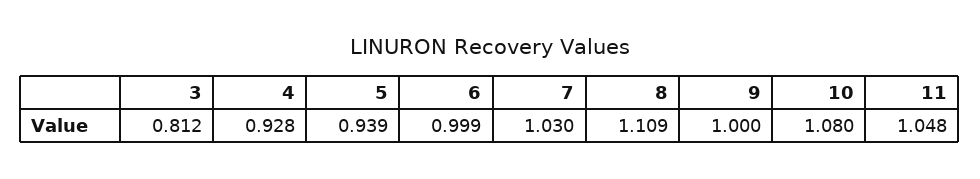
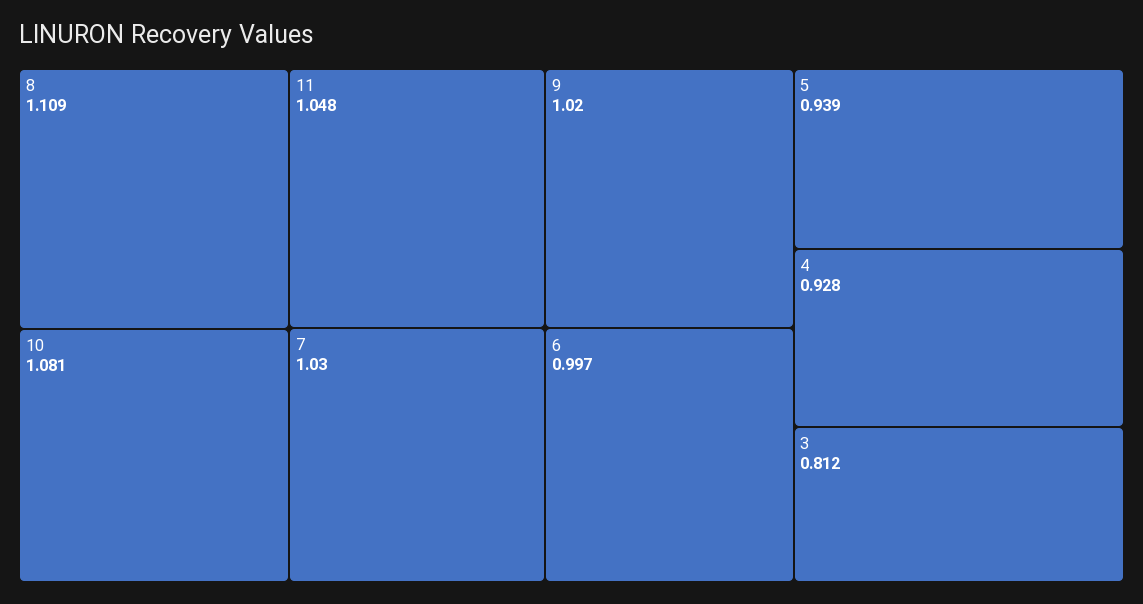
6: 0.999 -> 0.997
9: 1 -> 1.02
10: 1.08 -> 1.081

